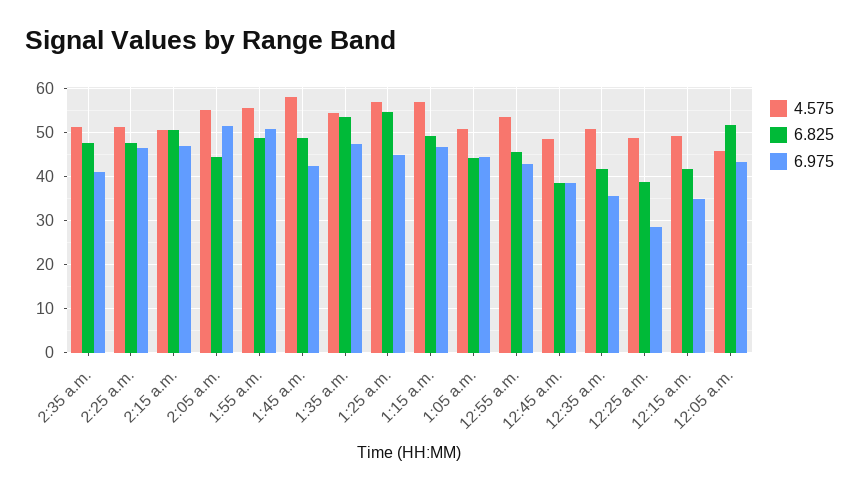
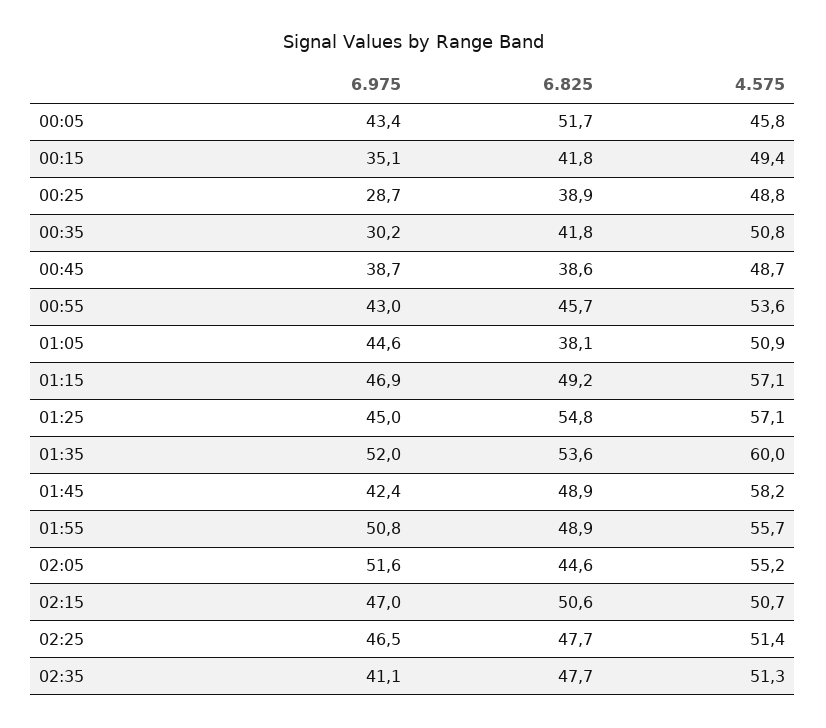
4.575, 1:35 a.m.: 54 -> 60
6.975, 1:35 a.m.: 48 -> 52
6.825, 1:05 a.m.: 44 -> 38.1
6.975, 12:35 a.m.: 36 -> 30.2

